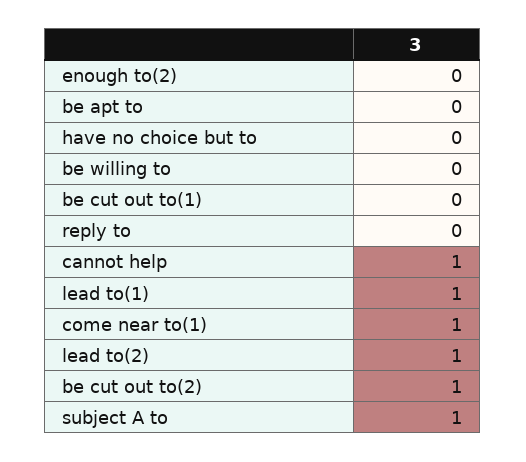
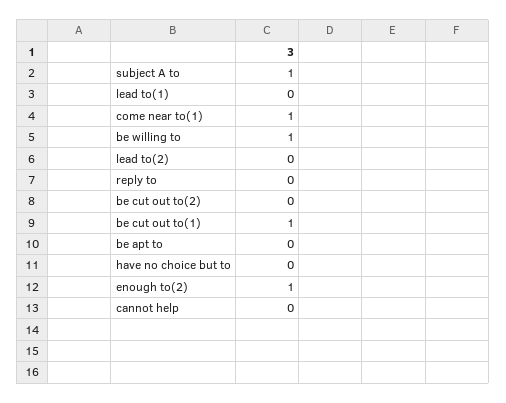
enough to(2): 0 -> 1
be willing to: 0 -> 1
be cut out to(1): 0 -> 1
cannot help: 1 -> 0
lead to(1): 1 -> 0
lead to(2): 1 -> 0
be cut out to(2): 1 -> 0

